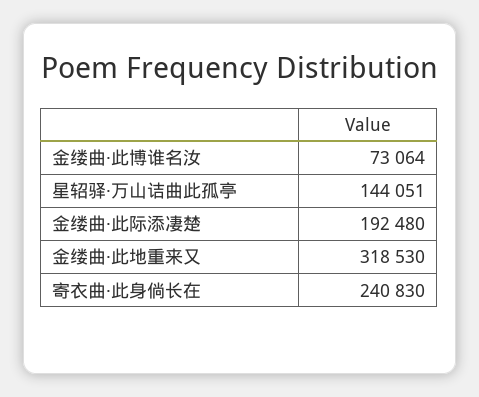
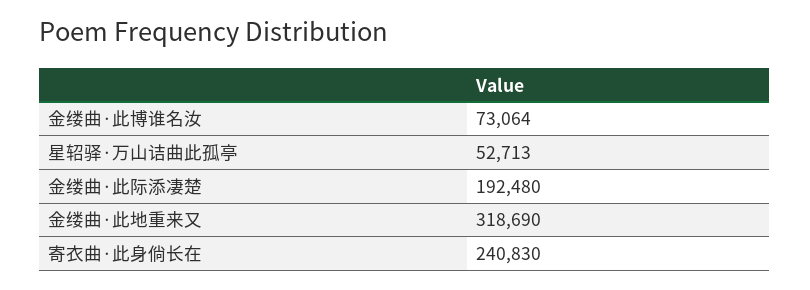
星轺驿·万山诘曲此孤亭: 144051 -> 52713
金缕曲·此地重来又: 318530 -> 318690

